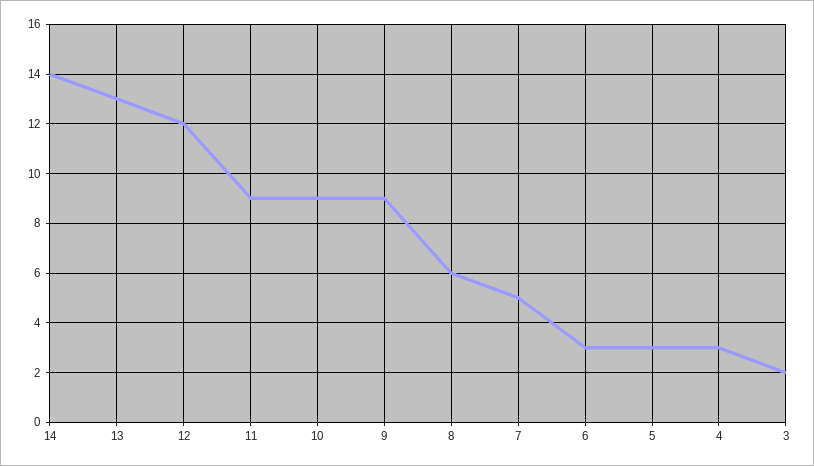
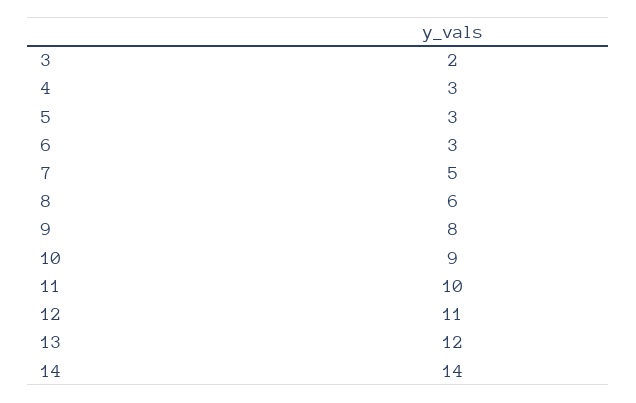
13: 13 -> 12
12: 12 -> 11
11: 9 -> 10
9: 9 -> 8

